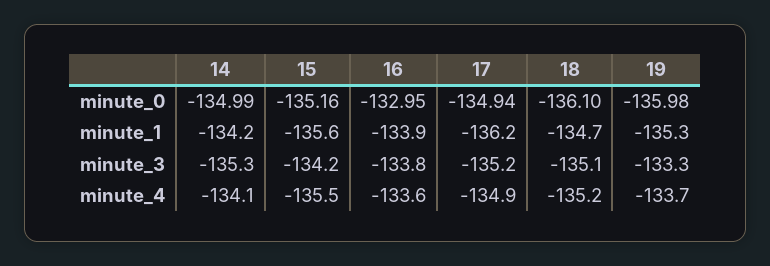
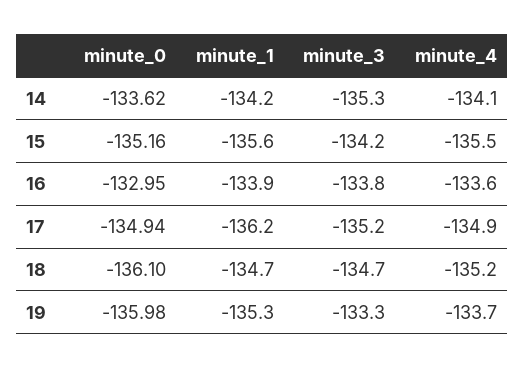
14, minute_0: -134.99 -> -133.62
18, minute_3: -135.1 -> -134.7

